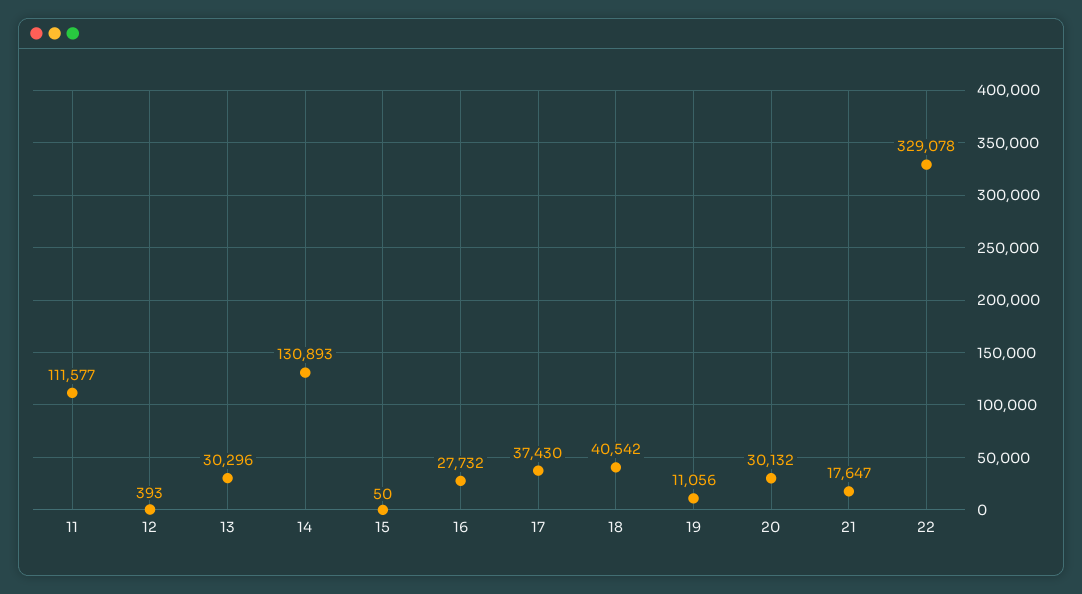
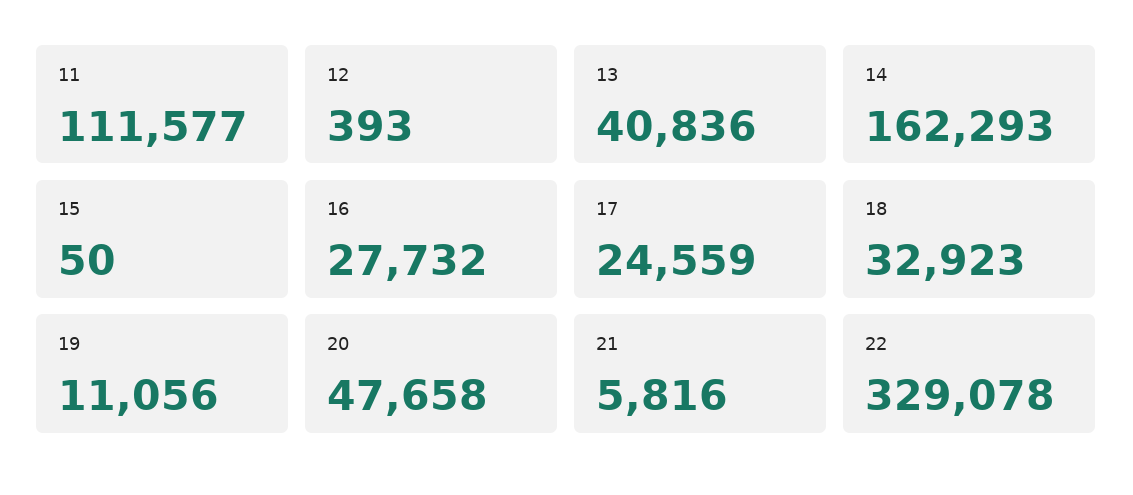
13: 30296 -> 40836
14: 130893 -> 162293
17: 37430 -> 24559
18: 40542 -> 32923
20: 30132 -> 47658
21: 17647 -> 5816

